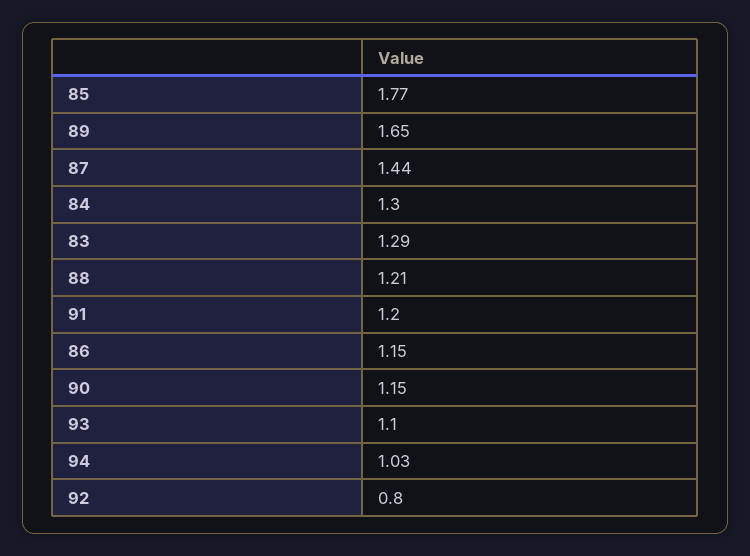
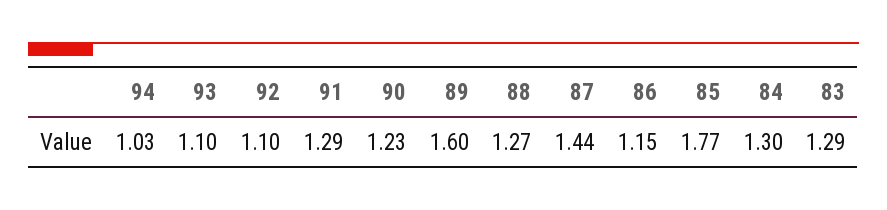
89: 1.65 -> 1.6
88: 1.21 -> 1.27
91: 1.2 -> 1.29
90: 1.15 -> 1.23
92: 0.8 -> 1.1

